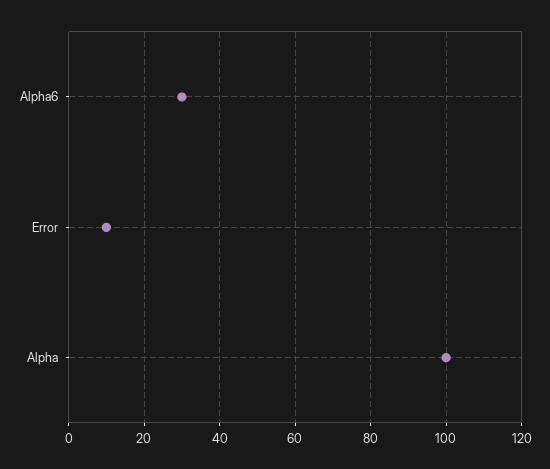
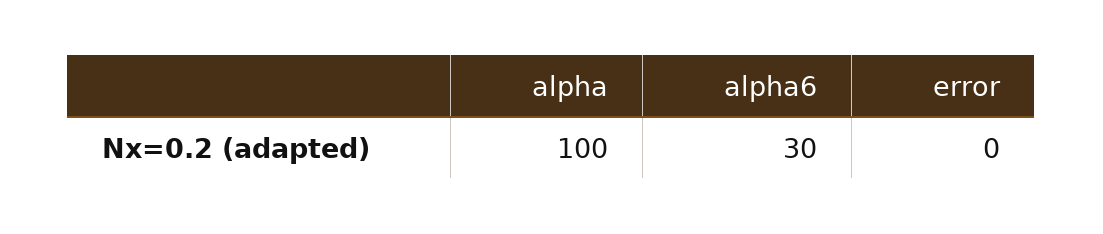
Error: 10 -> 0

